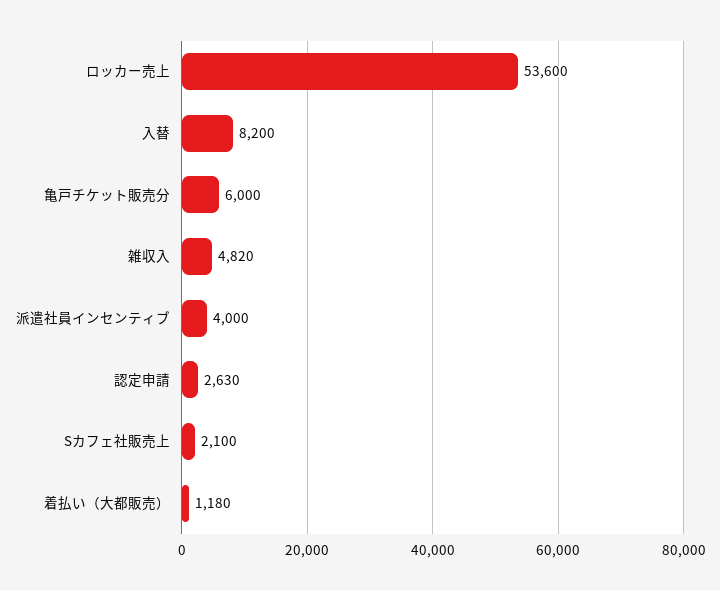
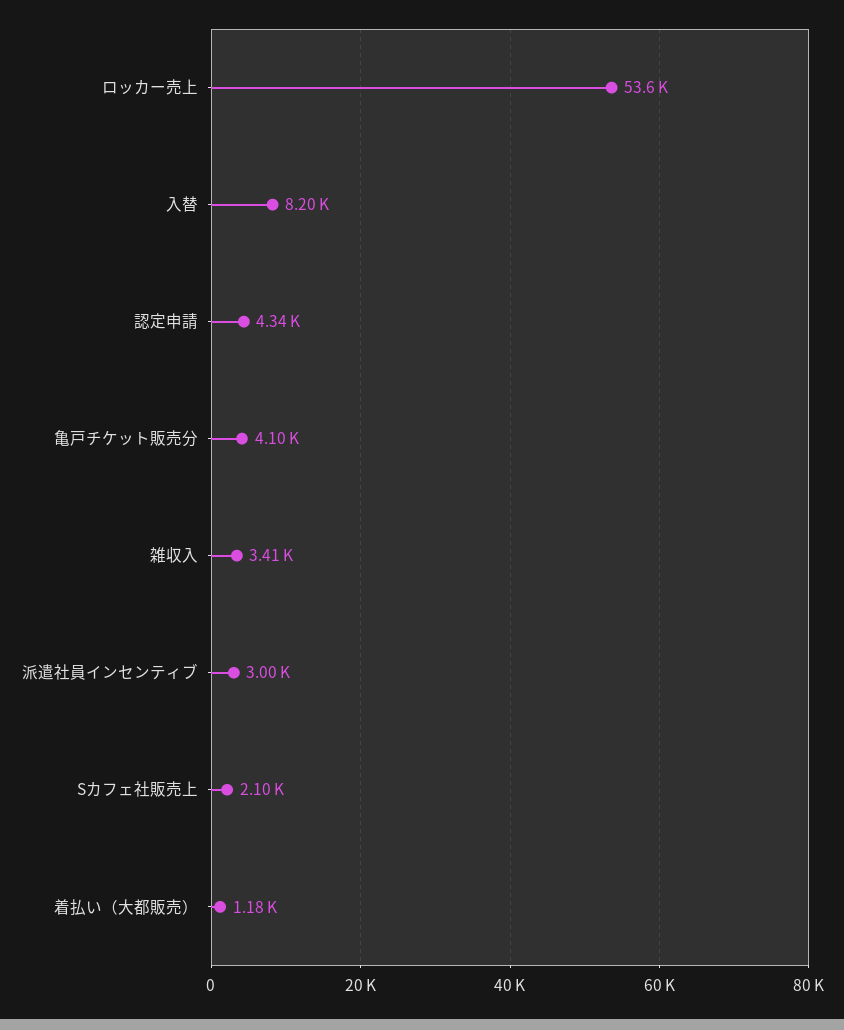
亀戸チケット販売分: 6000 -> 4100
雑収入: 4820 -> 3410
派遣社員インセンティブ: 4000 -> 3000
認定申請: 2630 -> 4340

